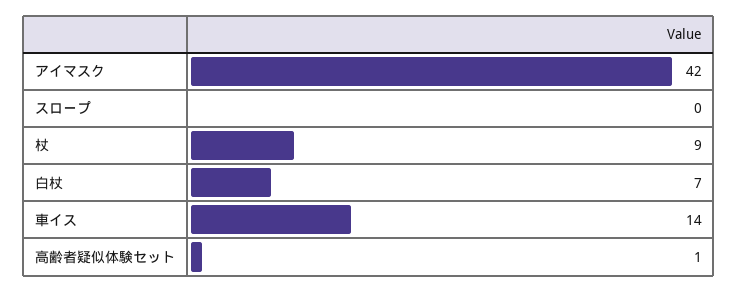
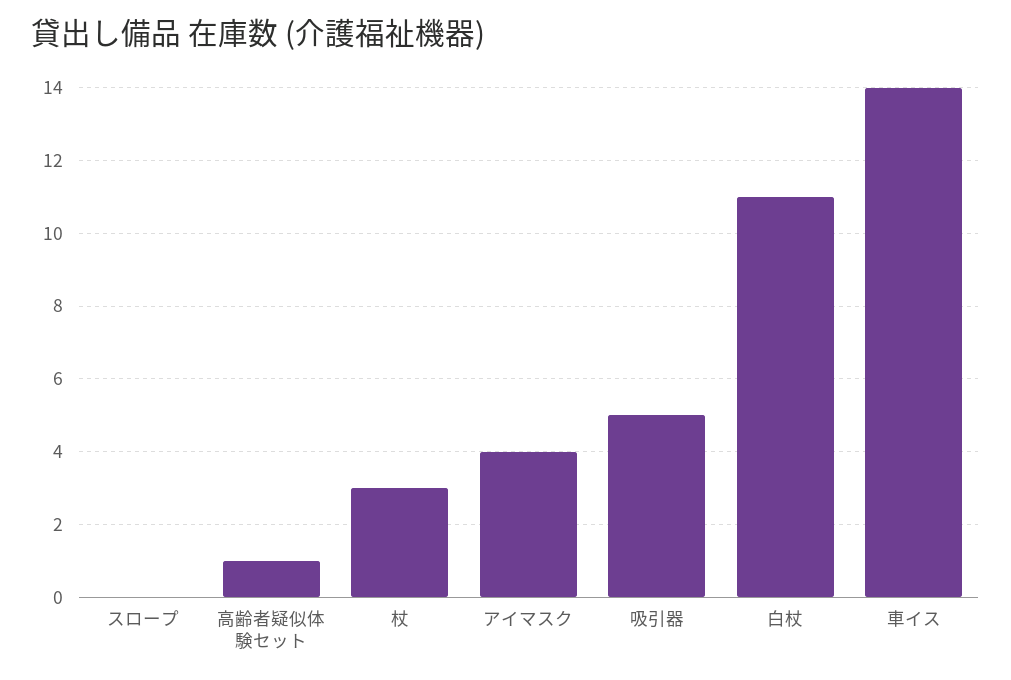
アイマスク: 42 -> 4
杖: 9 -> 3
白杖: 7 -> 11
吸引器: none -> 5

